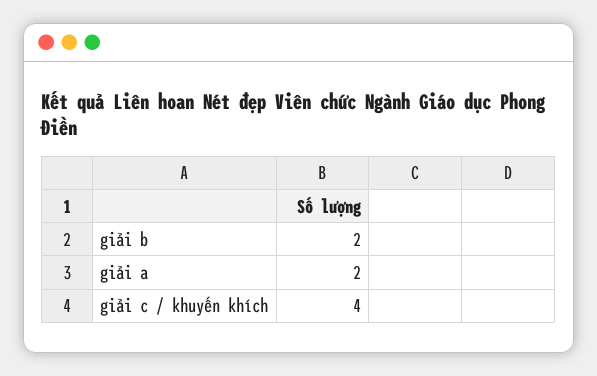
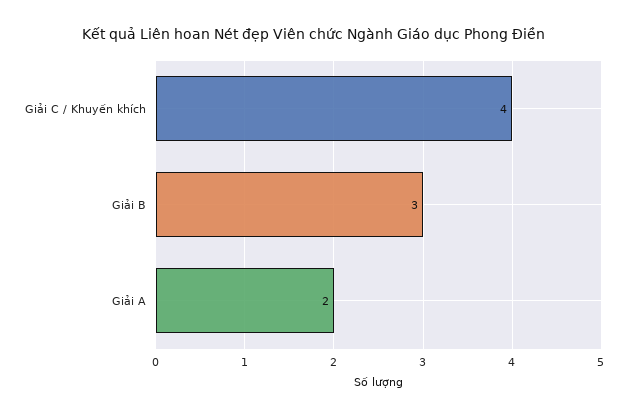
giải b: 2 -> 3

